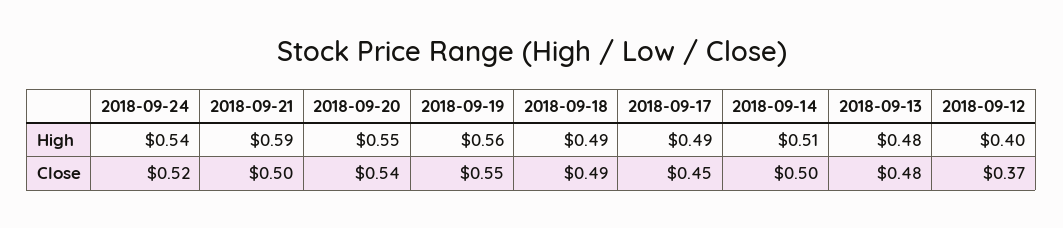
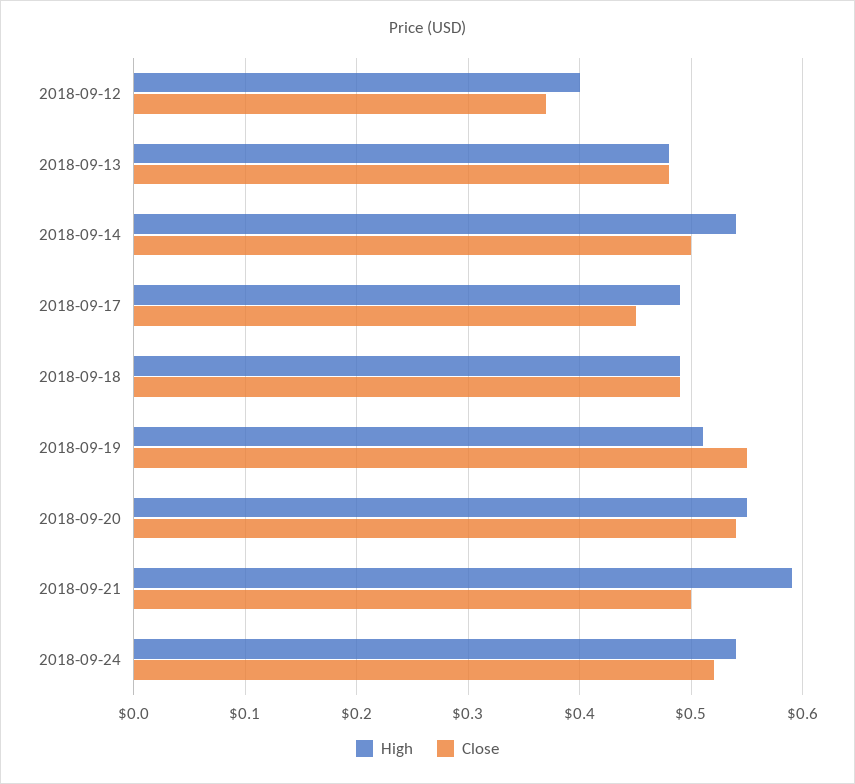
High, 2018-09-19: 0.56 -> 0.51
High, 2018-09-14: 0.51 -> 0.54

